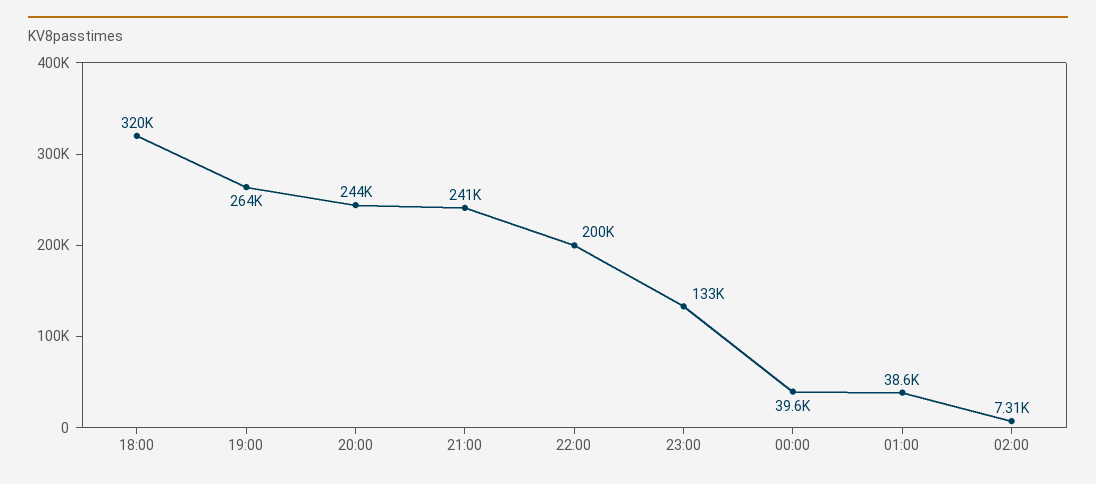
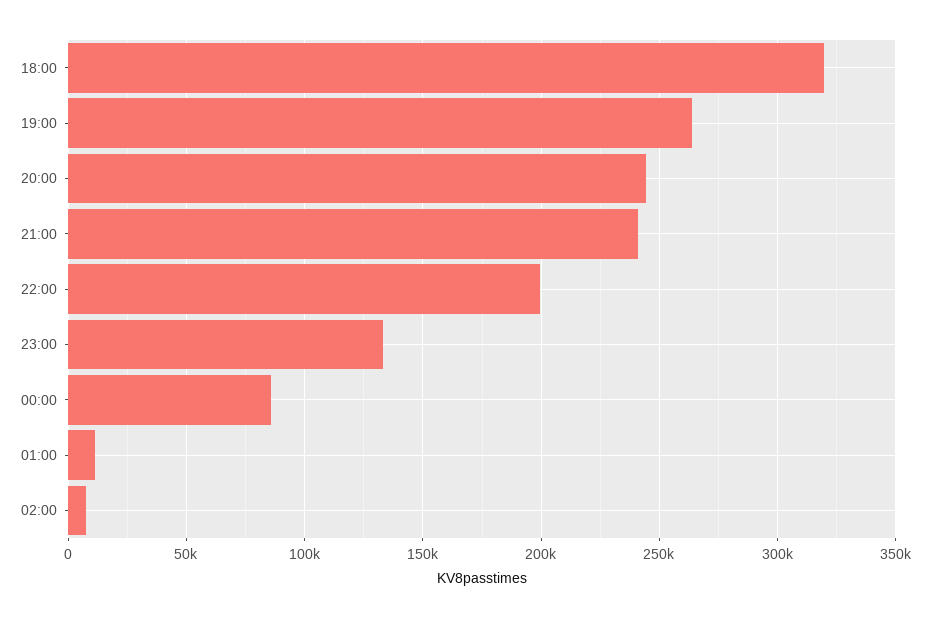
00:00: 39600 -> 85000
01:00: 38600 -> 10000

